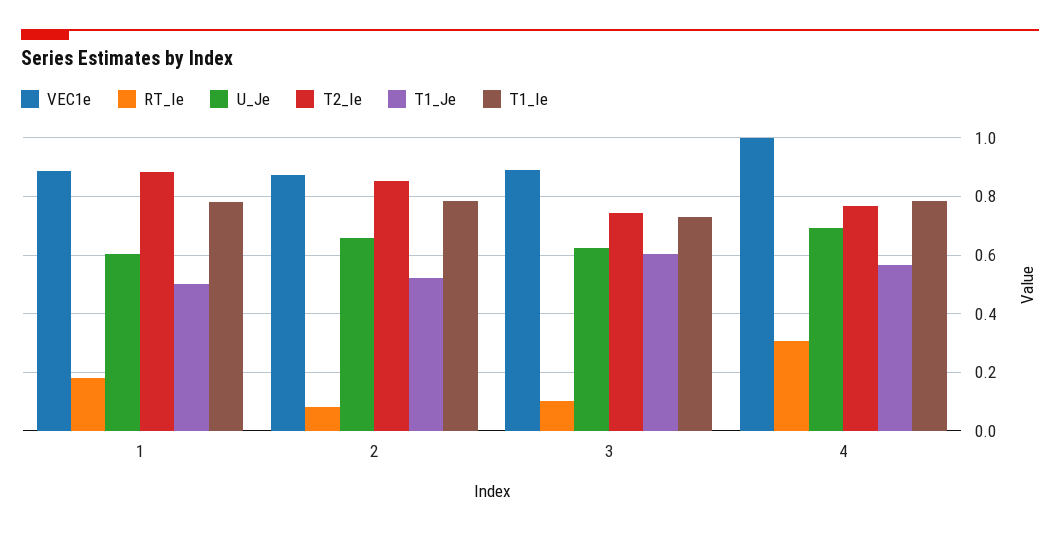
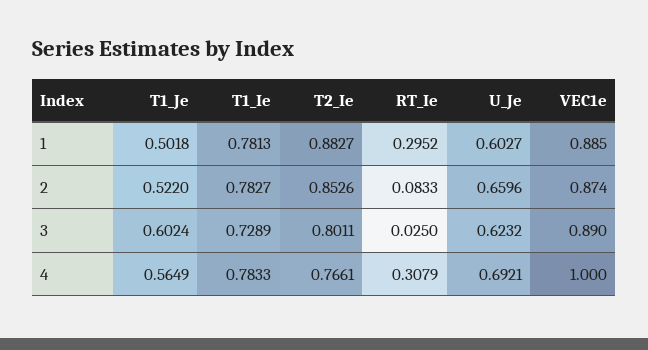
RT_Ie, 1: 0.175 -> 0.2952
RT_Ie, 3: 0.1 -> 0.025
T2_Ie, 3: 0.75 -> 0.8011

